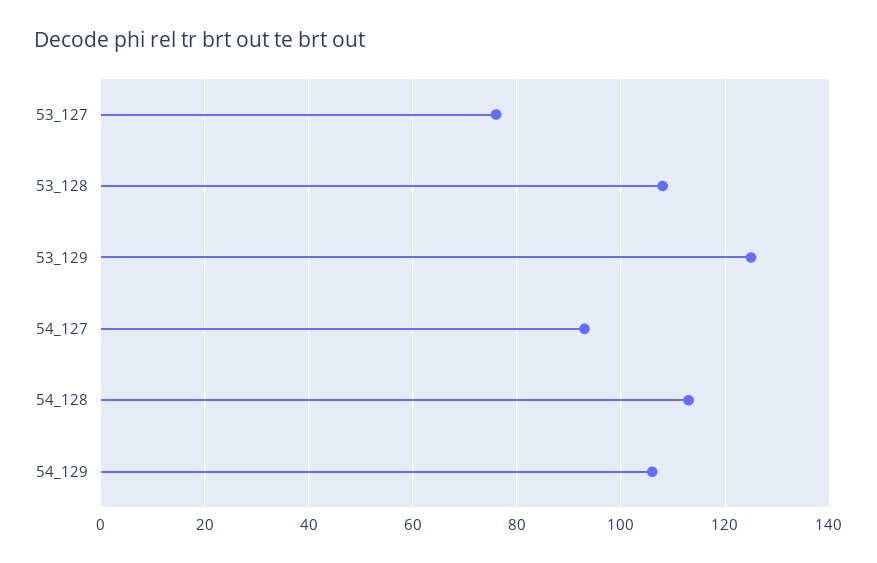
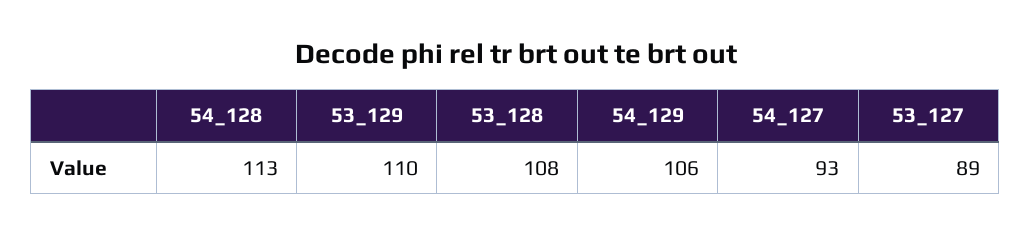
53_127: 75 -> 89
53_129: 125 -> 110

